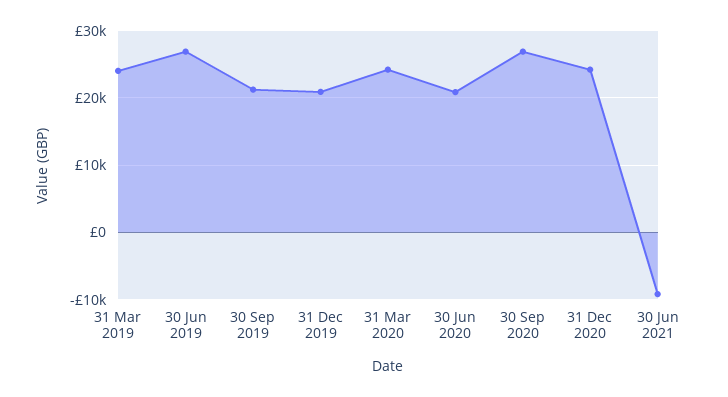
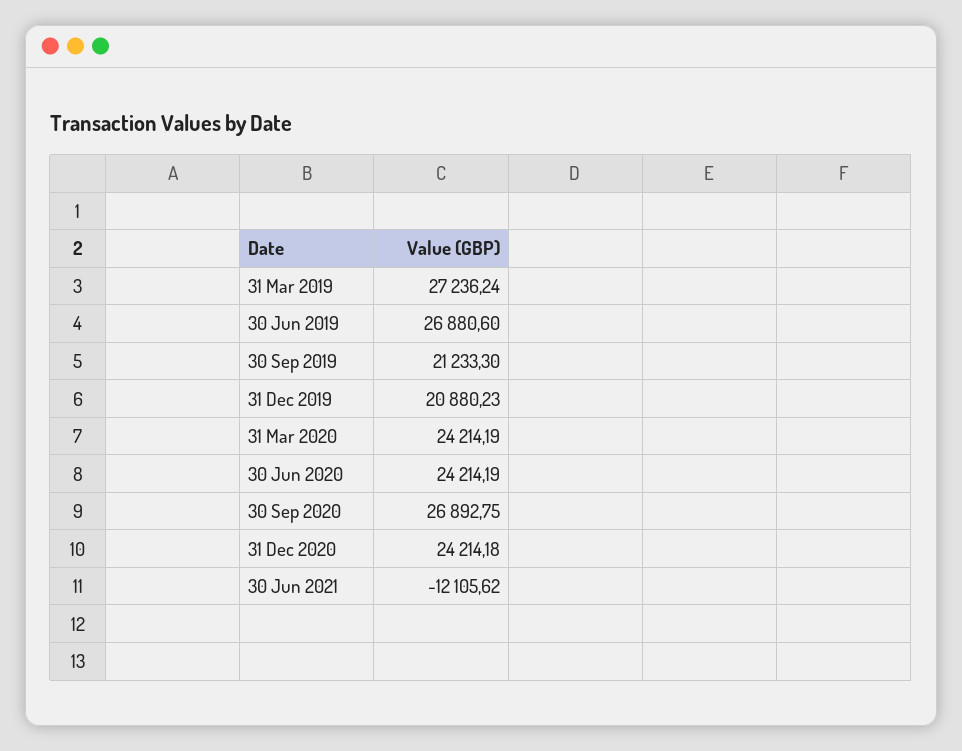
31 Mar 2019: 24000 -> 27236.24
30 Jun 2020: 21000 -> 24214.19
30 Jun 2021: -9000 -> -12105.62

